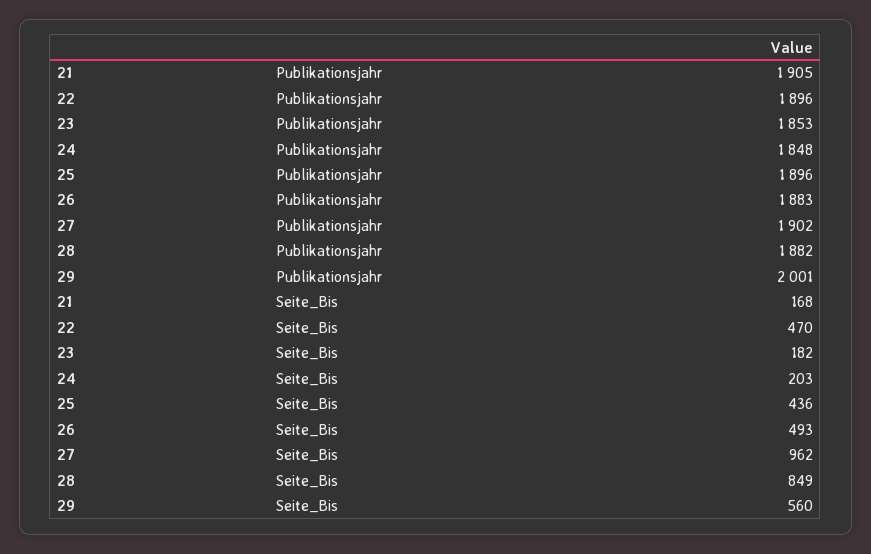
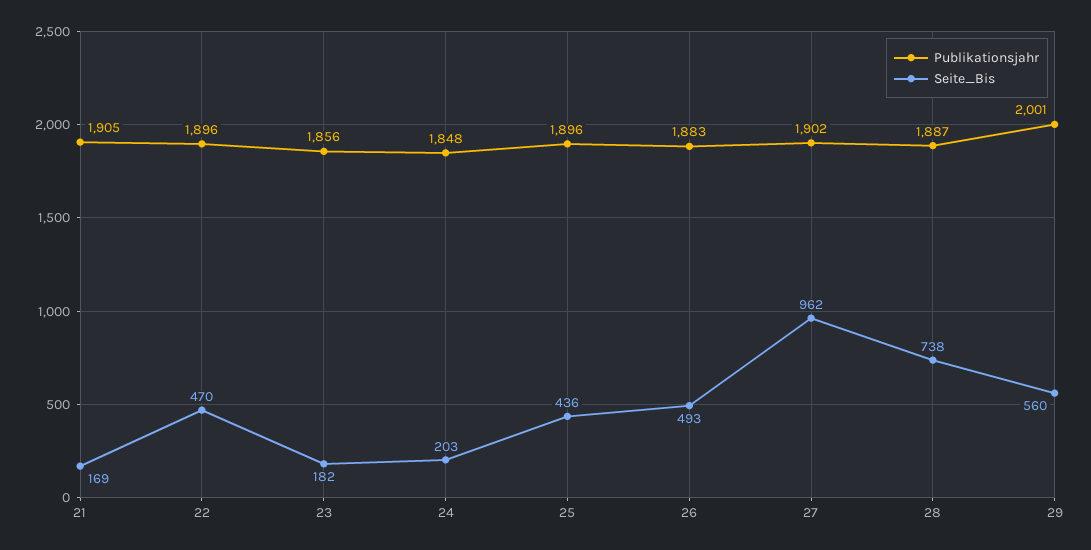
Publikationsjahr, 23: 1853 -> 1856
Publikationsjahr, 28: 1882 -> 1887
Seite_Bis, 21: 168 -> 169
Seite_Bis, 28: 849 -> 738

